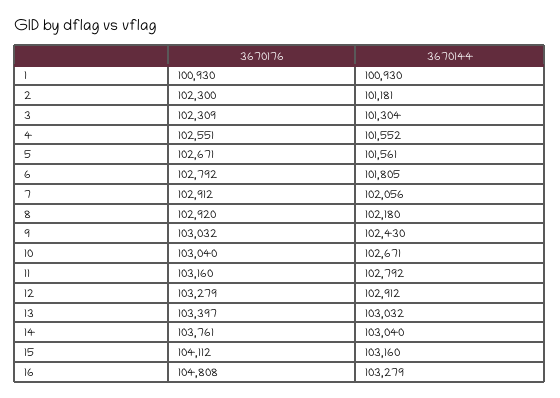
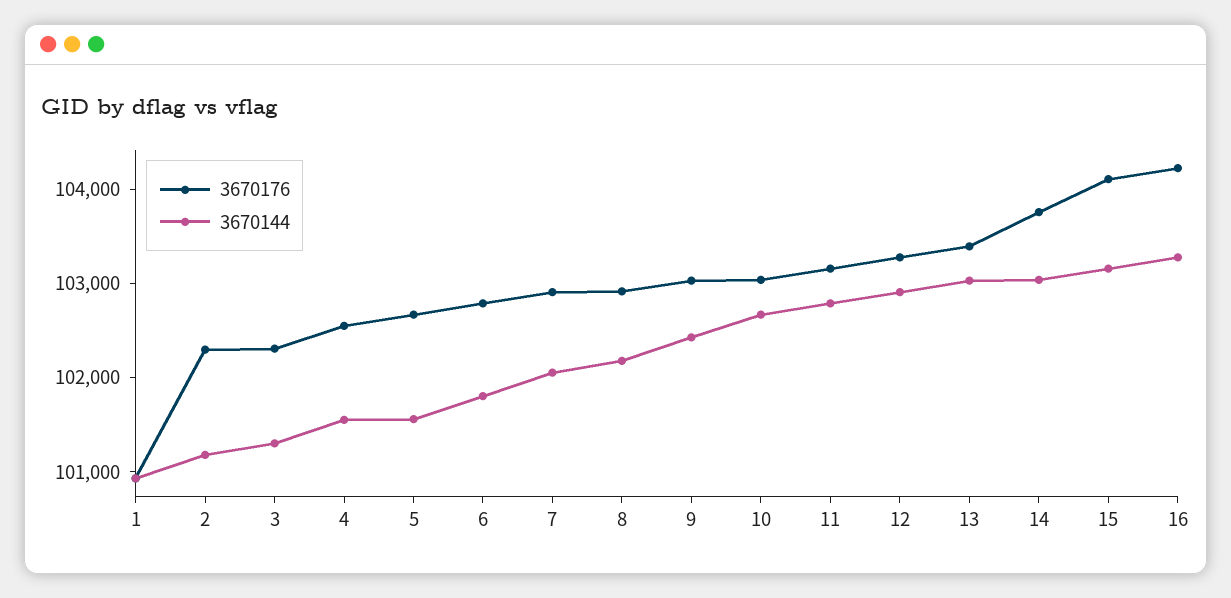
3670176, 16: 104808 -> 104200

